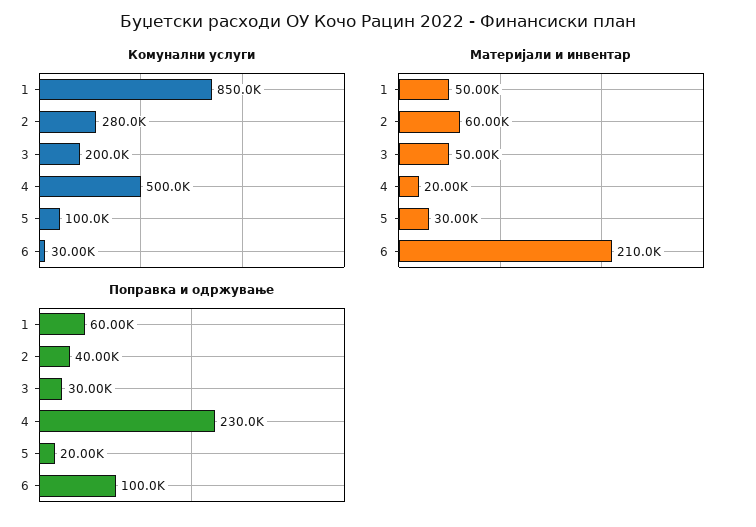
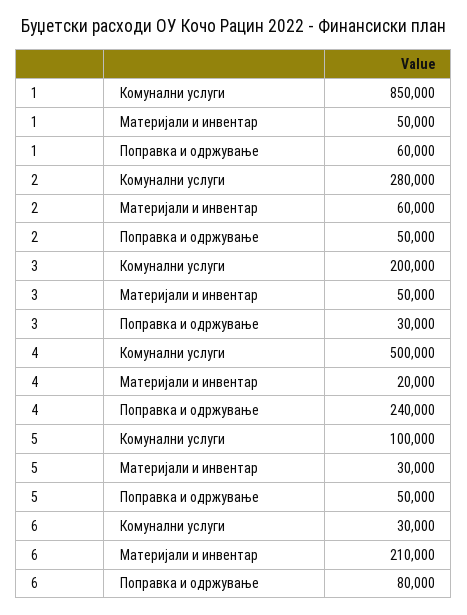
Поправка и одржување, 2: 40000 -> 50000
Поправка и одржување, 4: 230000 -> 240000
Поправка и одржување, 5: 20000 -> 50000
Поправка и одржување, 6: 100000 -> 80000

